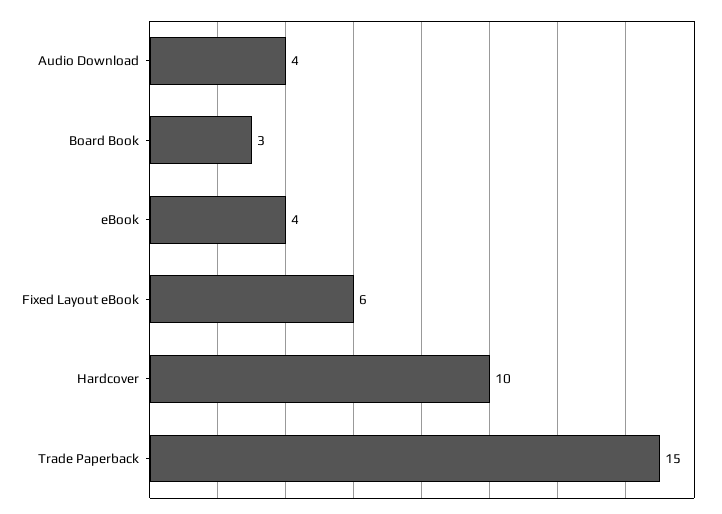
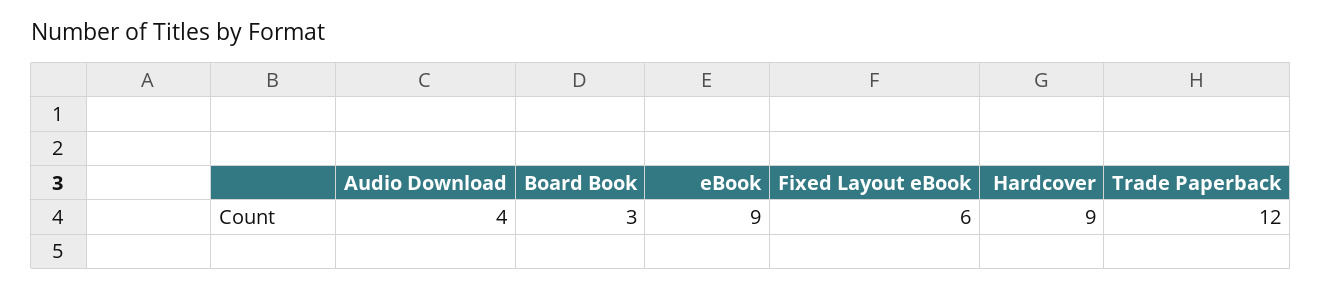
eBook: 4 -> 9
Hardcover: 10 -> 9
Trade Paperback: 15 -> 12

